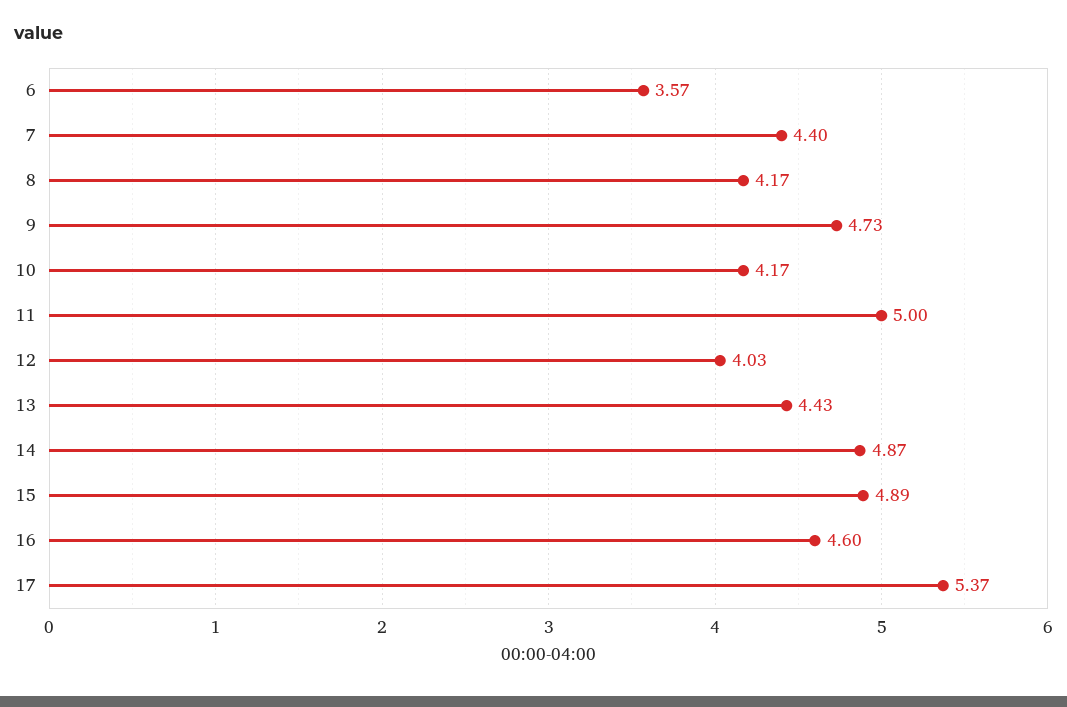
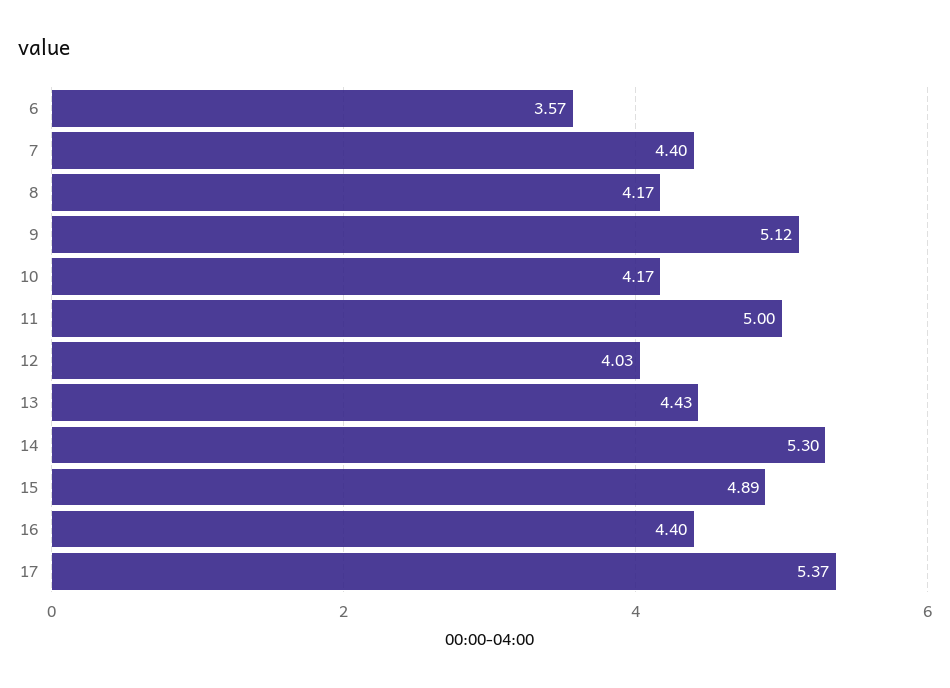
9: 4.73 -> 5.12
14: 4.87 -> 5.3
16: 4.6 -> 4.4

